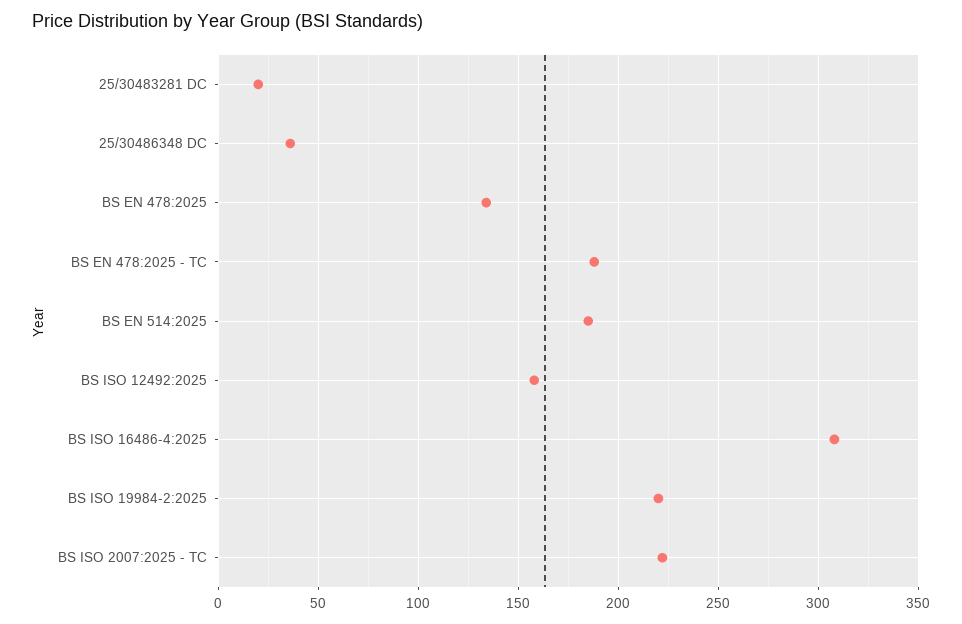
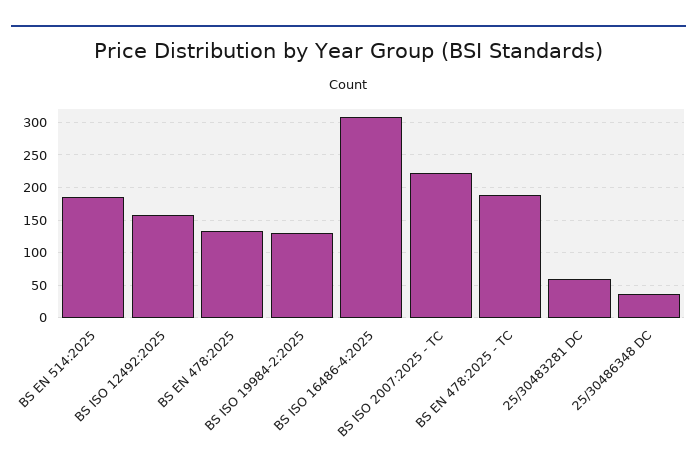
25/30483281 DC: 20 -> 60
BS ISO 19984-2:2025: 220 -> 130

